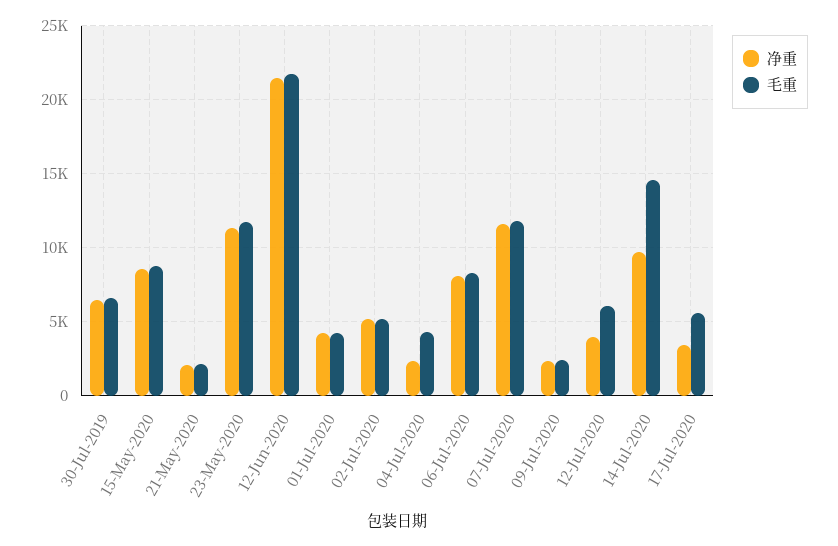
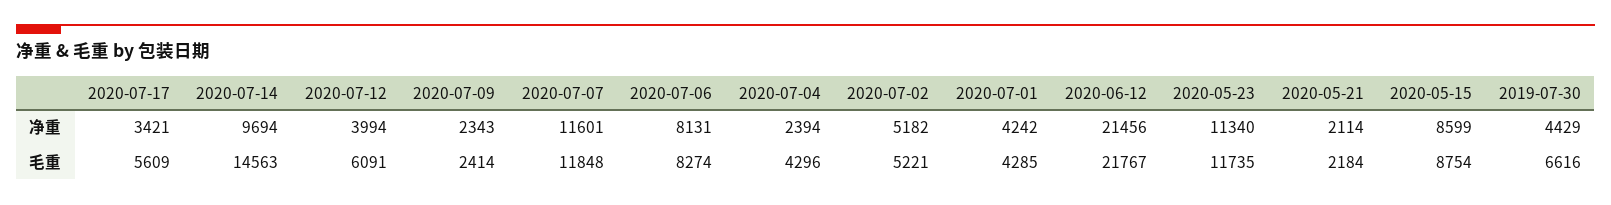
净重, 30-Jul-2019: 6500 -> 4429

